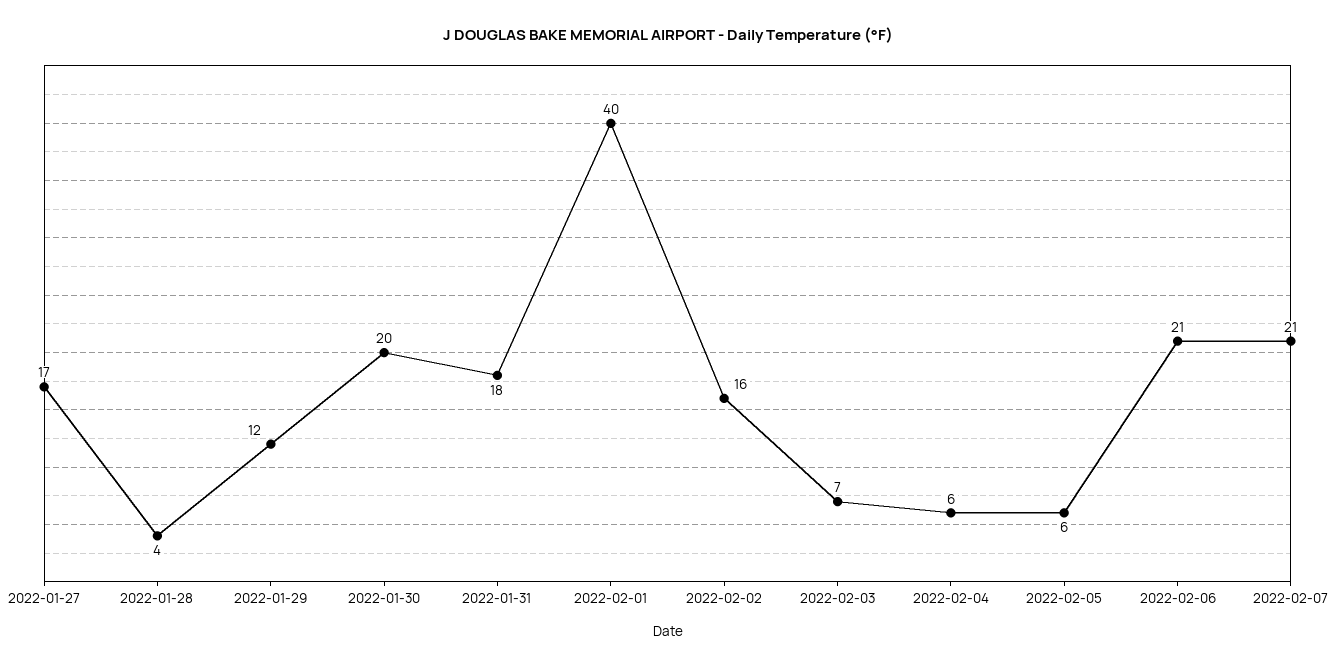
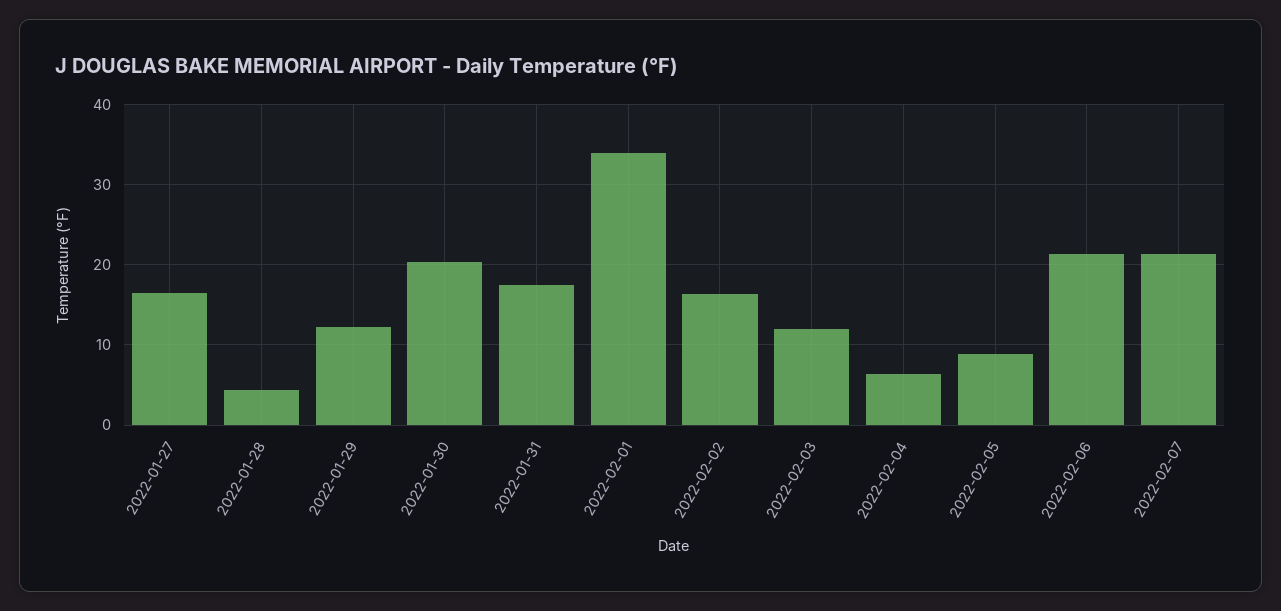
2022-02-01: 40 -> 34
2022-02-03: 7 -> 12
2022-02-05: 6 -> 9

